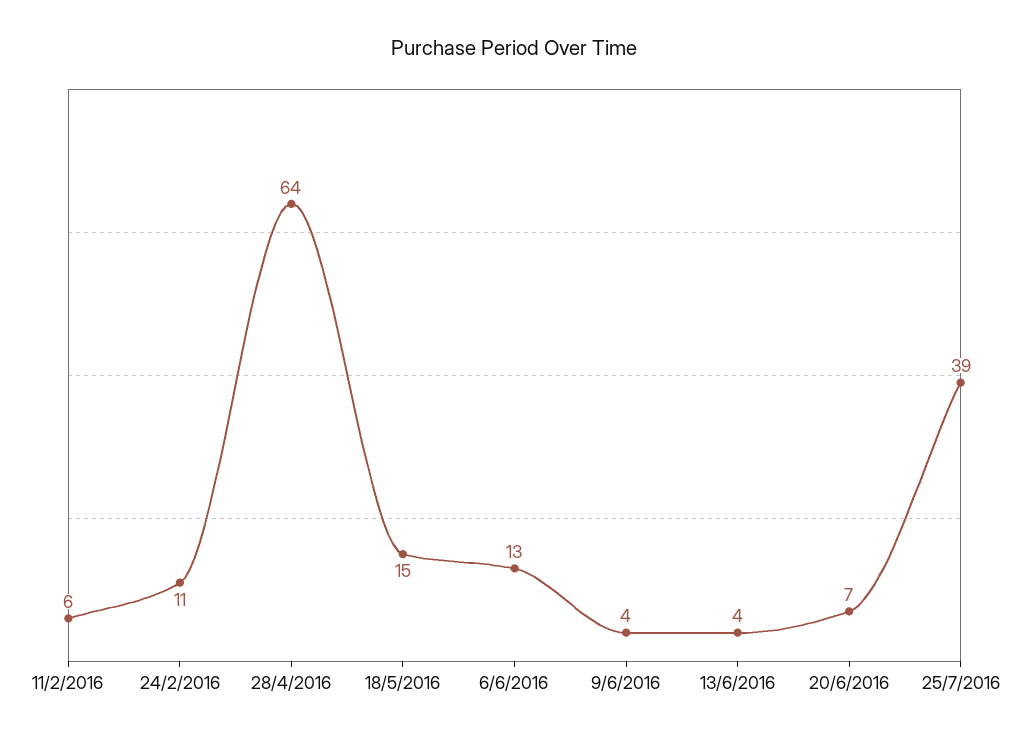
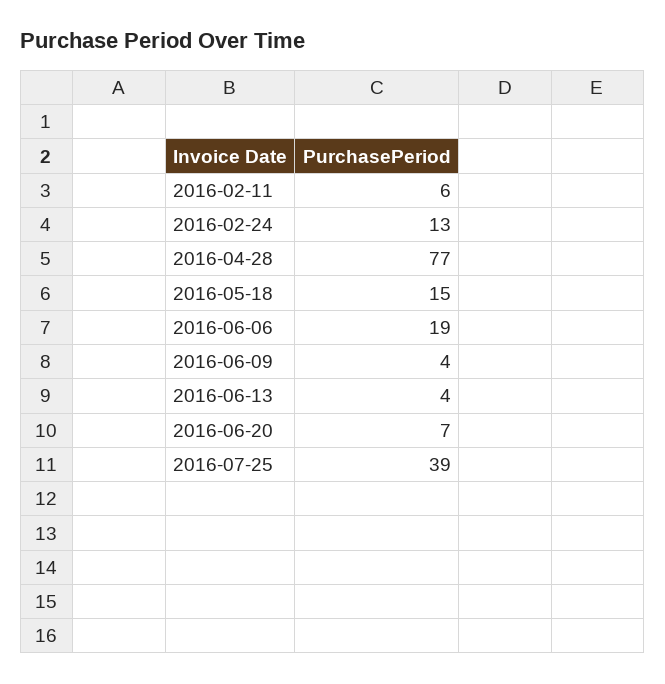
24/2/2016: 11 -> 13
28/4/2016: 64 -> 77
6/6/2016: 13 -> 19

